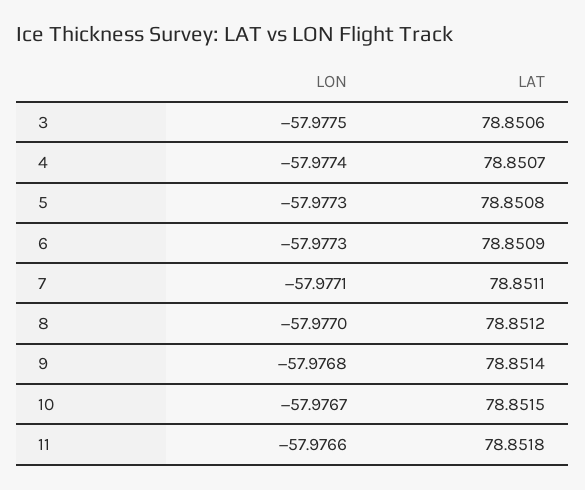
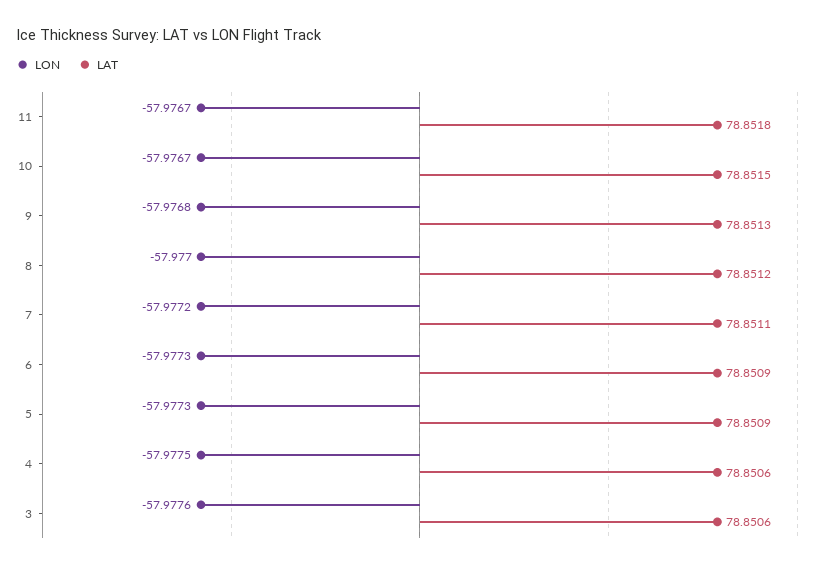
LON, 3: -57.9775 -> -57.9776
LON, 4: -57.9774 -> -57.9775
LAT, 4: 78.8507 -> 78.8506
LAT, 5: 78.8508 -> 78.8509
LON, 7: -57.9771 -> -57.9772
LAT, 9: 78.8514 -> 78.8513
LON, 11: -57.9766 -> -57.9767

